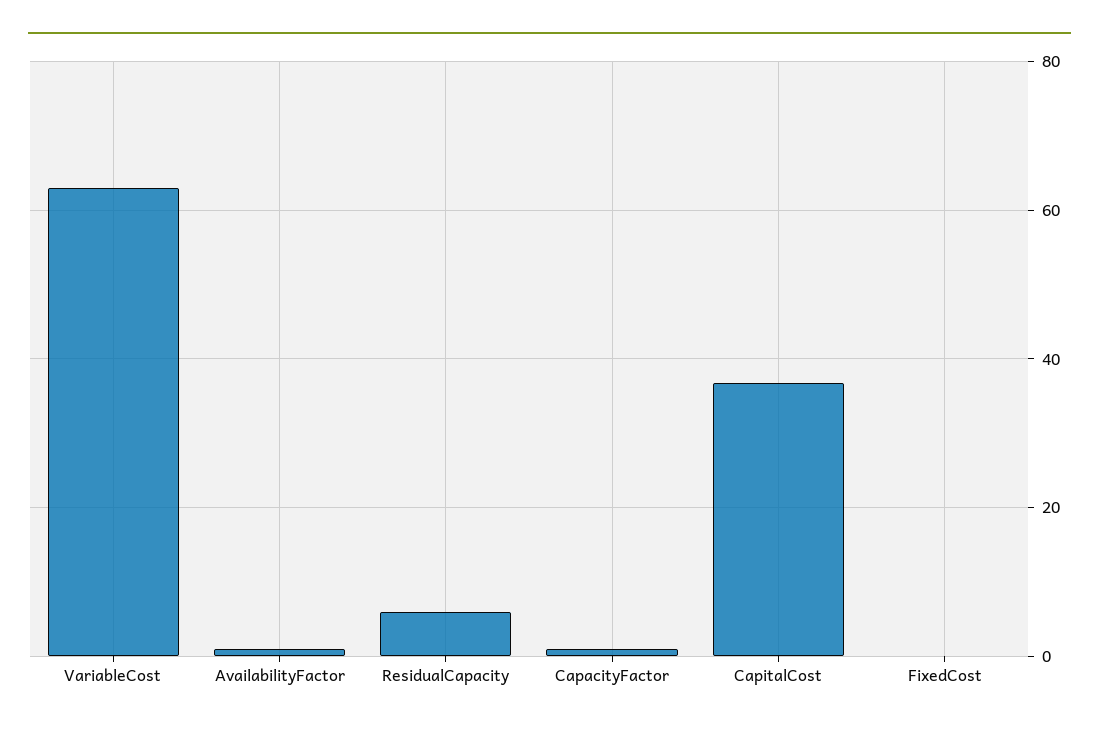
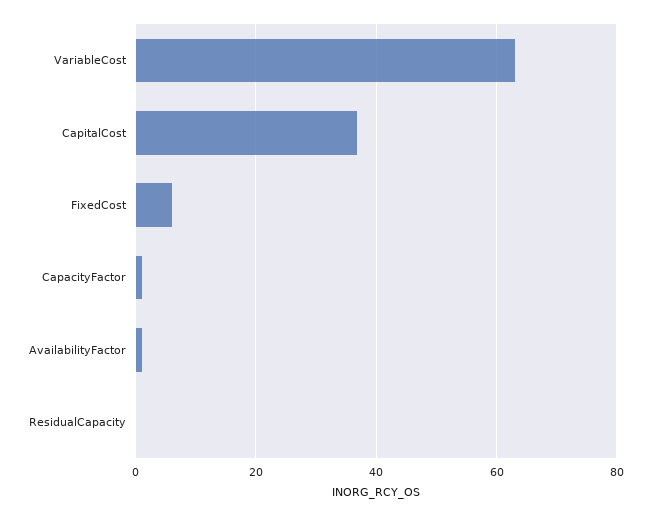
ResidualCapacity: 6 -> 0
FixedCost: 0 -> 6

